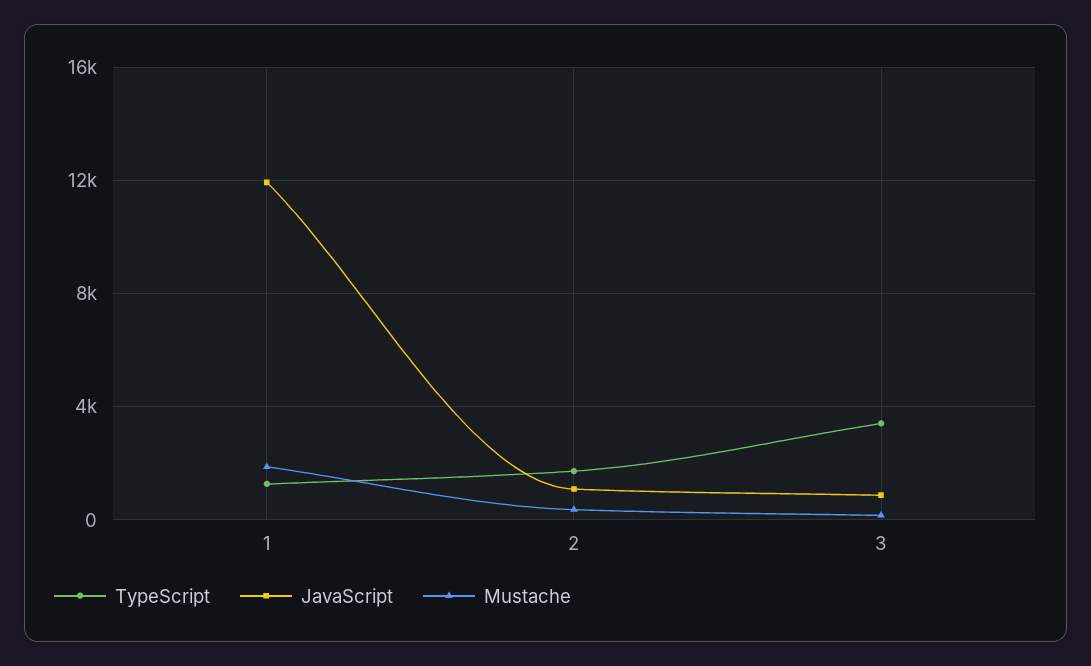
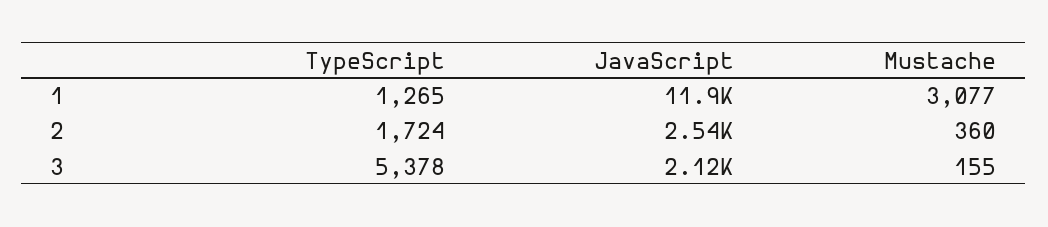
Mustache, 1: 2000 -> 3077
JavaScript, 2: 1000 -> 2540
TypeScript, 3: 3500 -> 5378
JavaScript, 3: 1000 -> 2120

